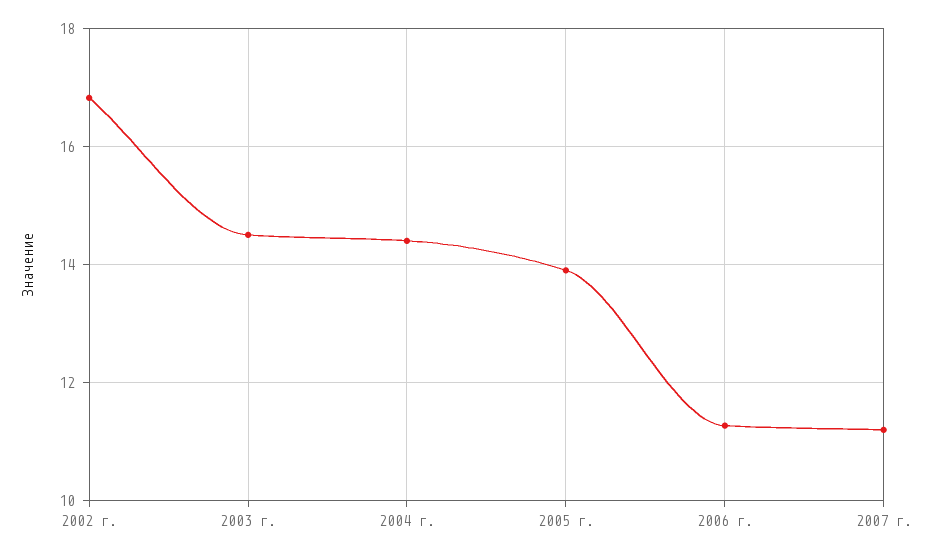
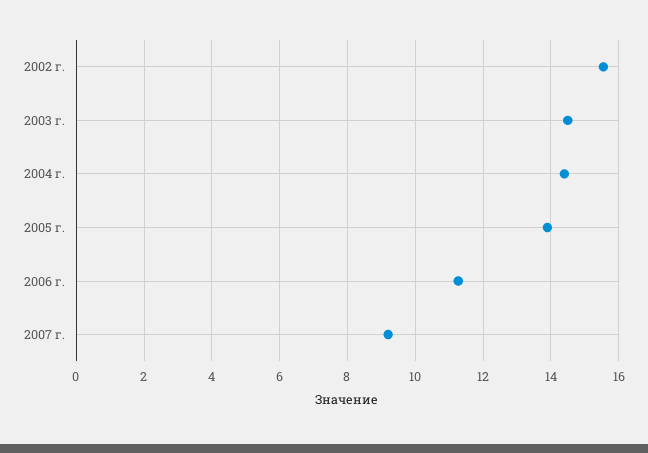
2002 г.: 16.8 -> 15.6
2007 г.: 11.2 -> 9.2

